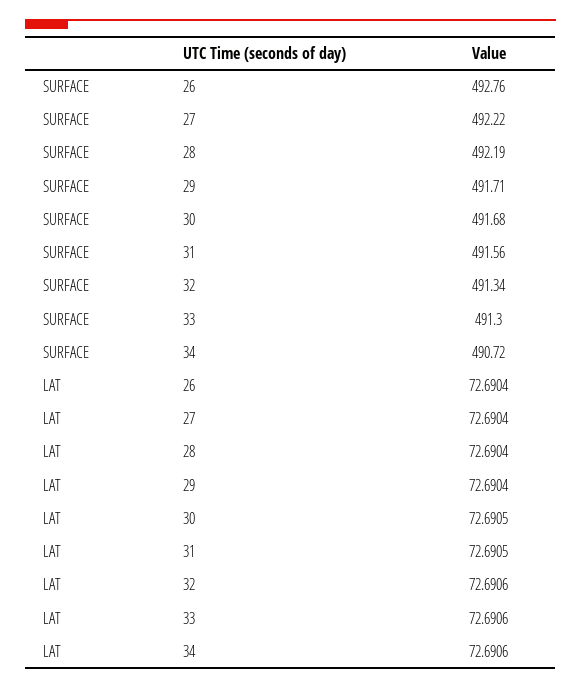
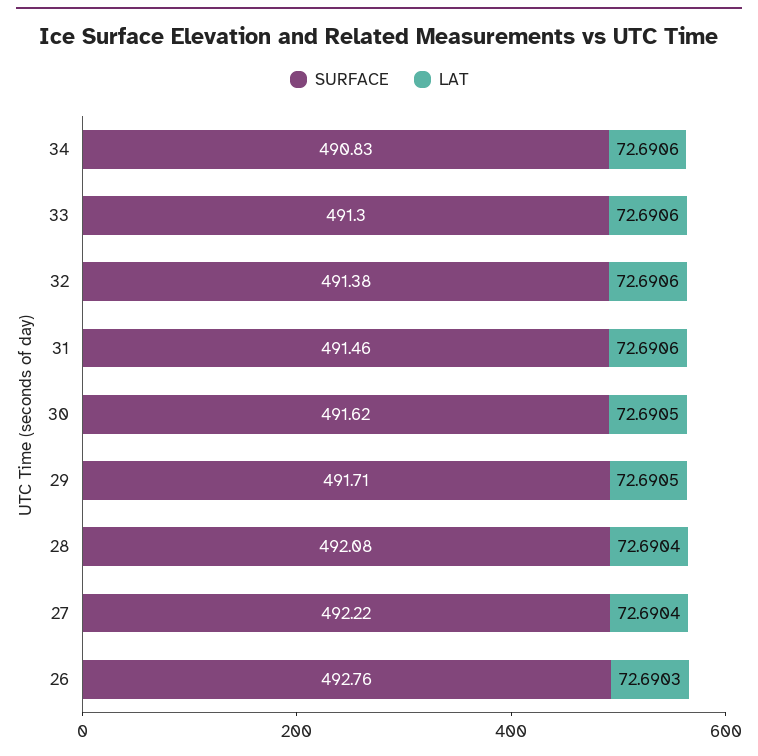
SURFACE, 28: 492.19 -> 492.08
SURFACE, 30: 491.68 -> 491.62
SURFACE, 31: 491.56 -> 491.46
SURFACE, 32: 491.34 -> 491.38
SURFACE, 34: 490.72 -> 490.83
LAT, 26: 72.6904 -> 72.6903
LAT, 29: 72.6904 -> 72.6905
LAT, 31: 72.6905 -> 72.6906

